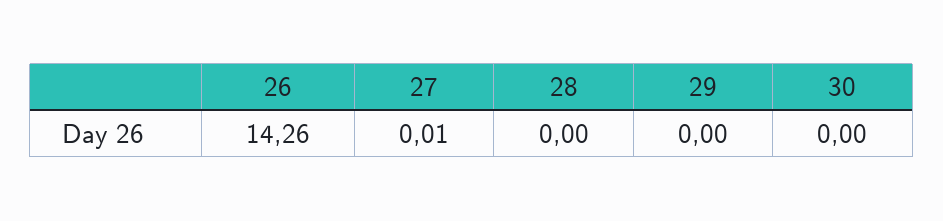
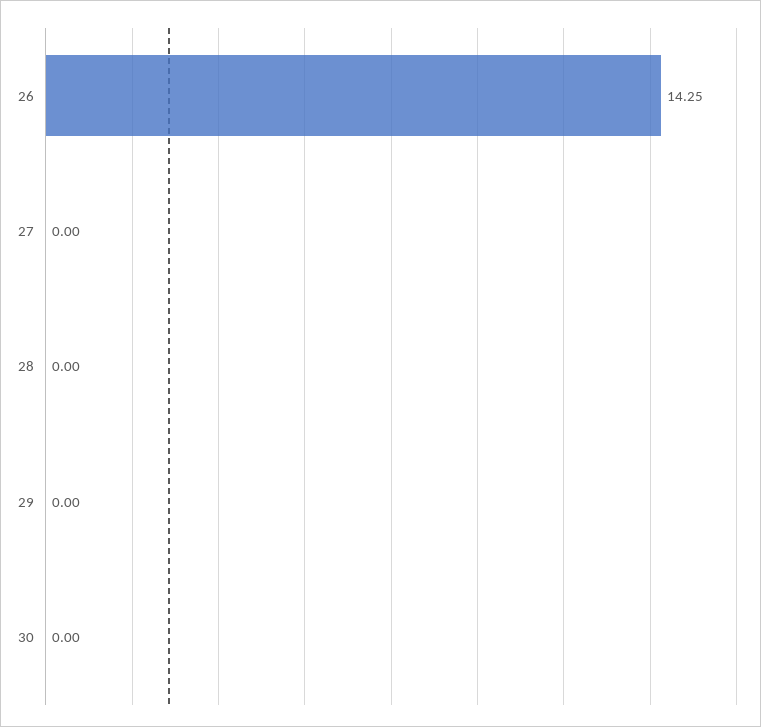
26: 14.26 -> 14.25
27: 0.01 -> 0

